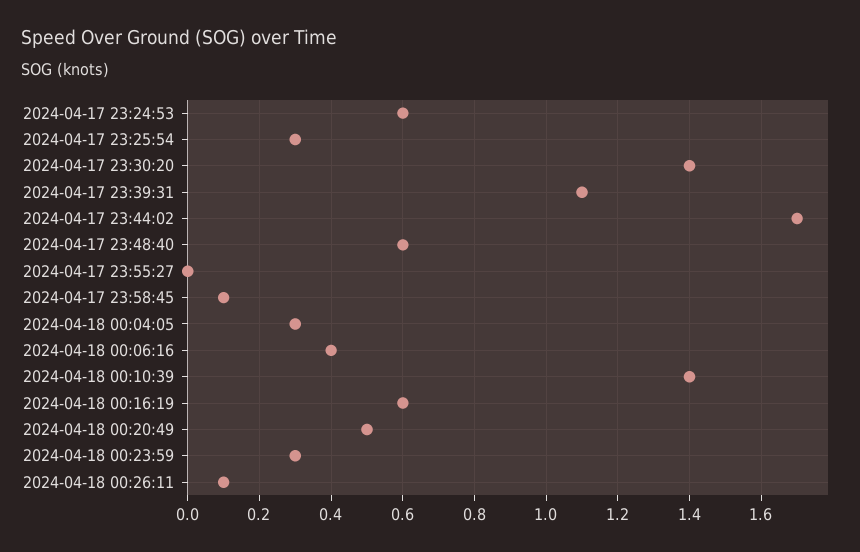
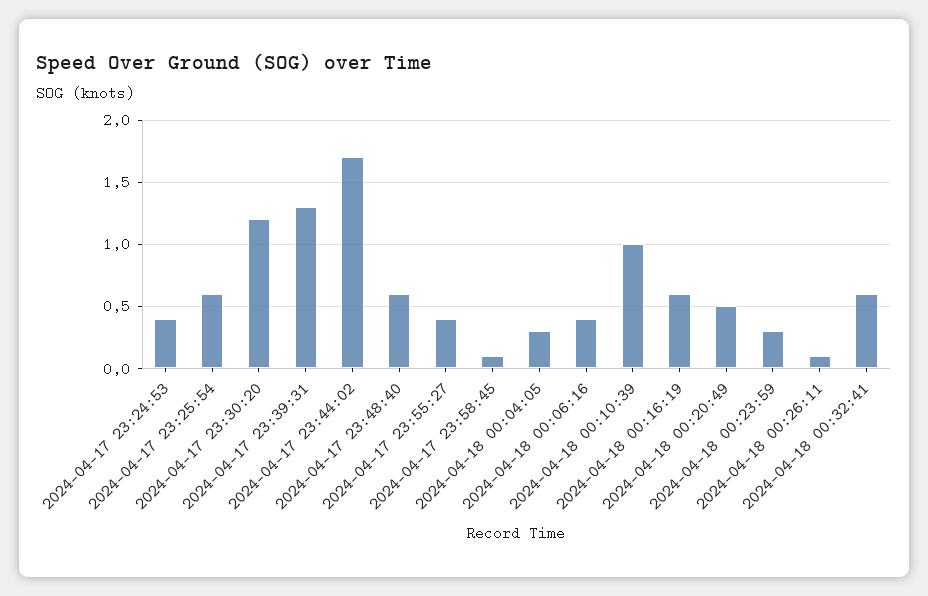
2024-04-17 23:24:53: 0.6 -> 0.4
2024-04-17 23:25:54: 0.3 -> 0.6
2024-04-17 23:30:20: 1.4 -> 1.2
2024-04-17 23:39:31: 1.1 -> 1.3
2024-04-17 23:55:27: 0 -> 0.4
2024-04-18 00:10:39: 1.4 -> 1
2024-04-18 00:32:41: none -> 0.6

